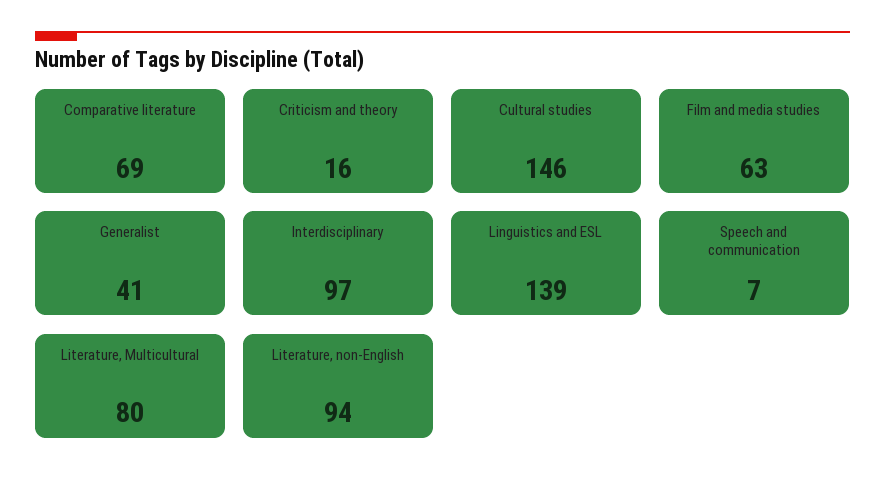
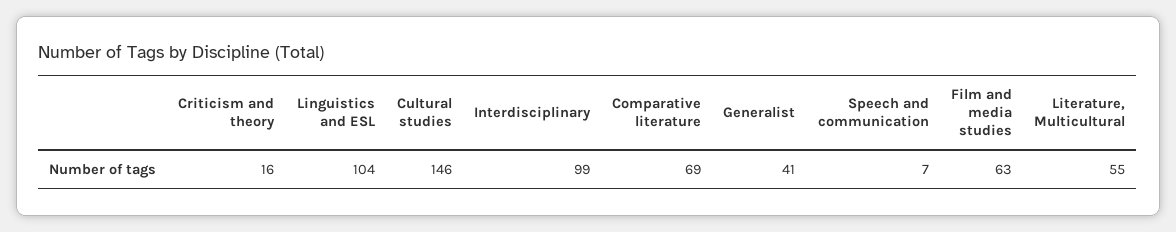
Interdisciplinary: 97 -> 99
Linguistics and ESL: 139 -> 104
Literature, Multicultural: 80 -> 55
Literature, non-English: 94 -> none

